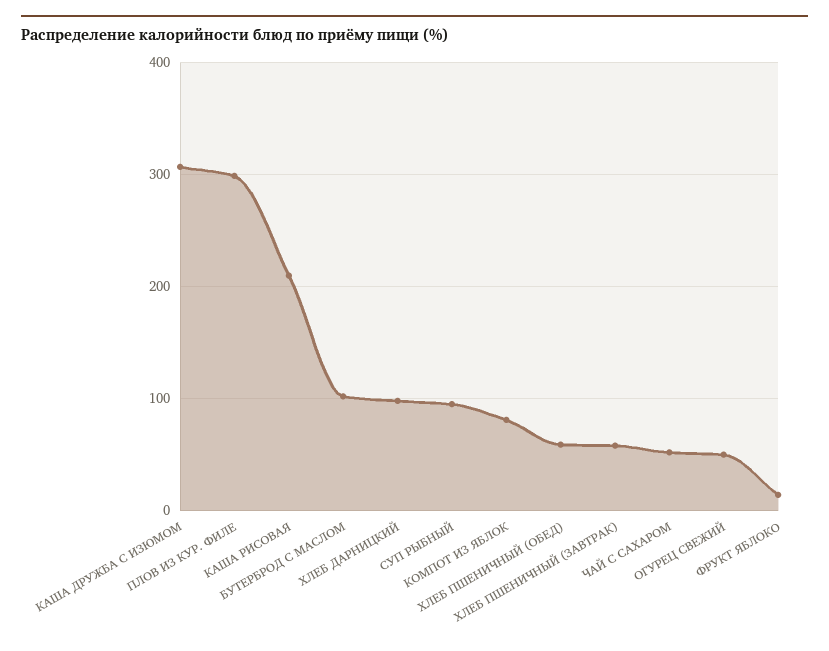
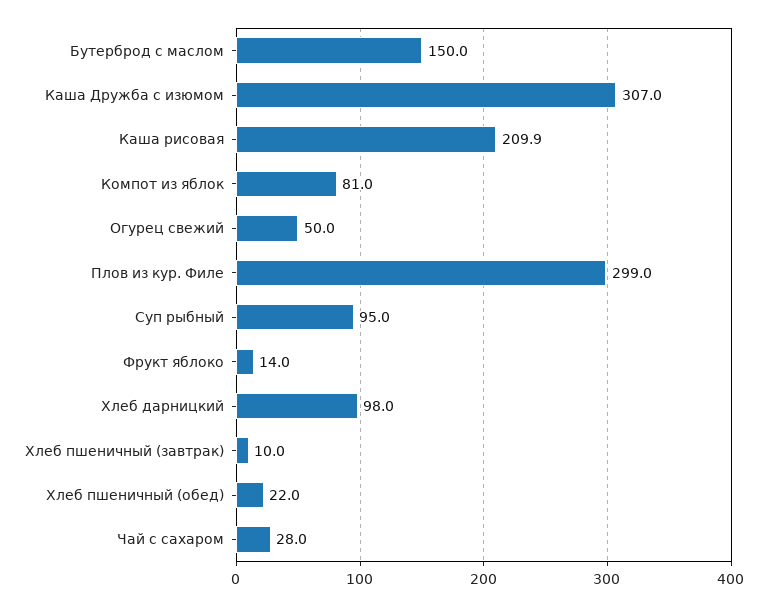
БУТЕРБРОД С МАСЛОМ: 100 -> 150
ХЛЕБ ПШЕНИЧНЫЙ (ОБЕД): 60 -> 22
ХЛЕБ ПШЕНИЧНЫЙ (ЗАВТРАК): 60 -> 10
ЧАЙ С САХАРОМ: 50 -> 28

